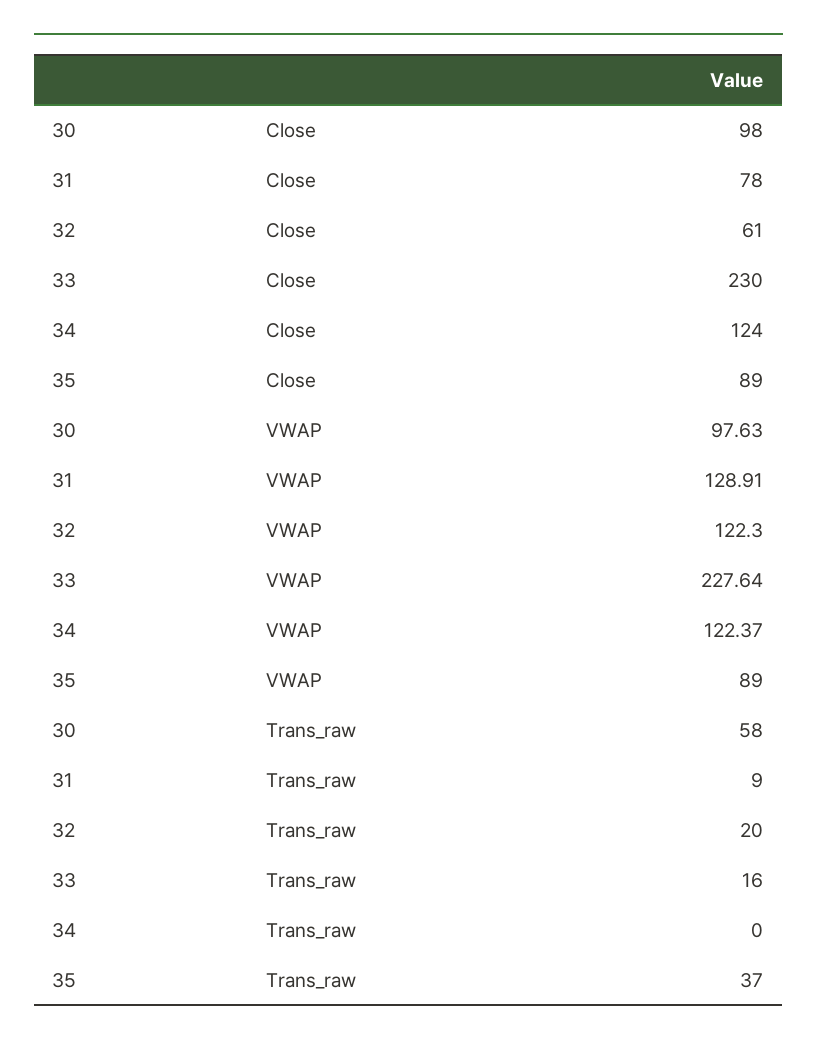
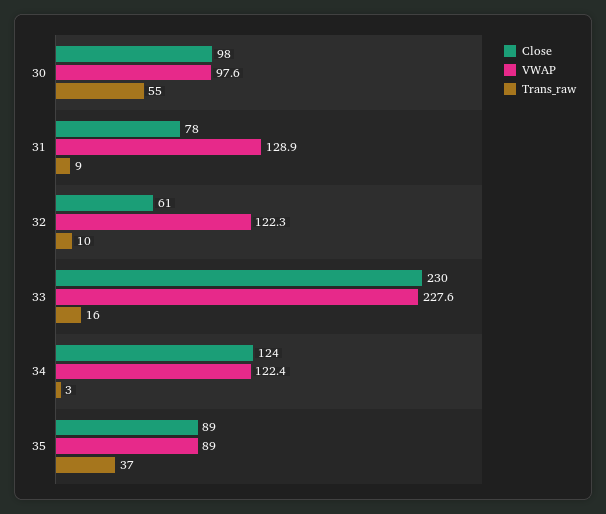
Trans_raw, 30: 58 -> 55
Trans_raw, 32: 20 -> 10
Trans_raw, 34: 0 -> 3

